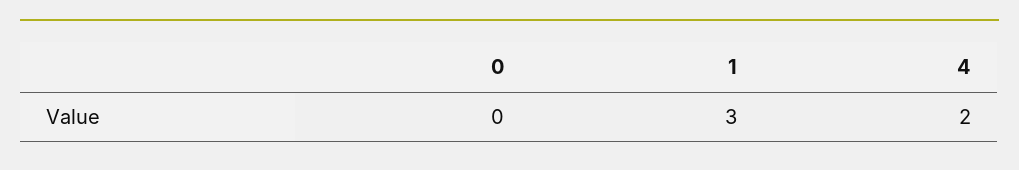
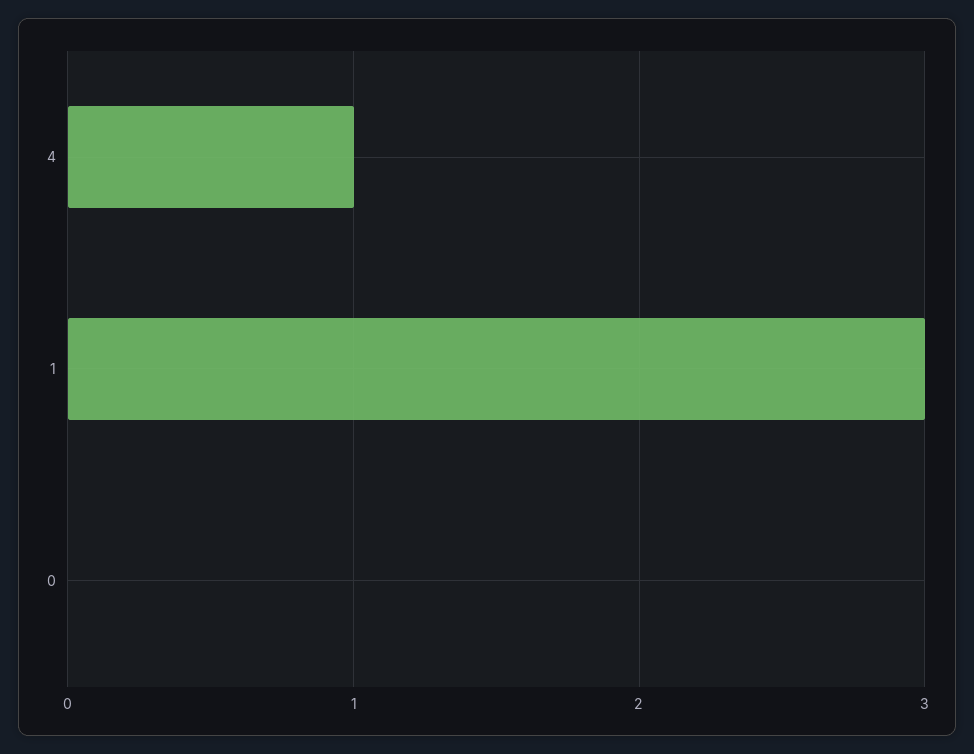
4: 2 -> 1

